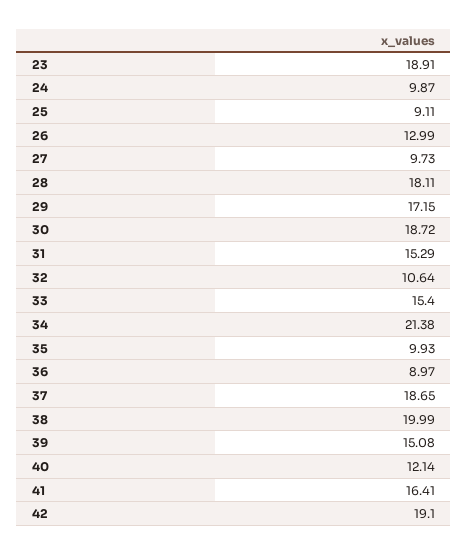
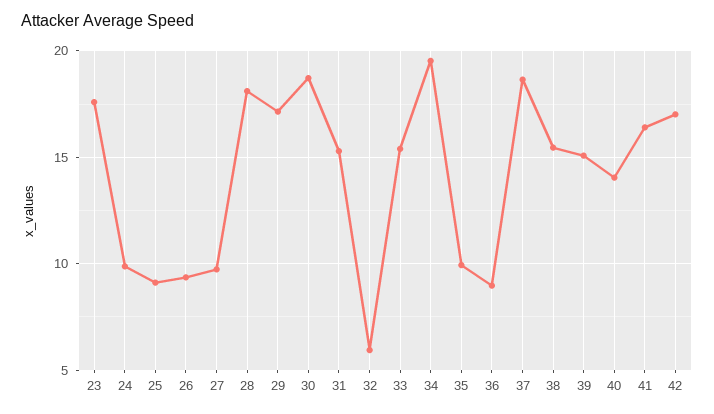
23: 18.91 -> 17.5
26: 12.99 -> 9.5
32: 10.64 -> 6
34: 21.38 -> 19.5
38: 19.99 -> 15.5
40: 12.14 -> 14
42: 19.1 -> 17

